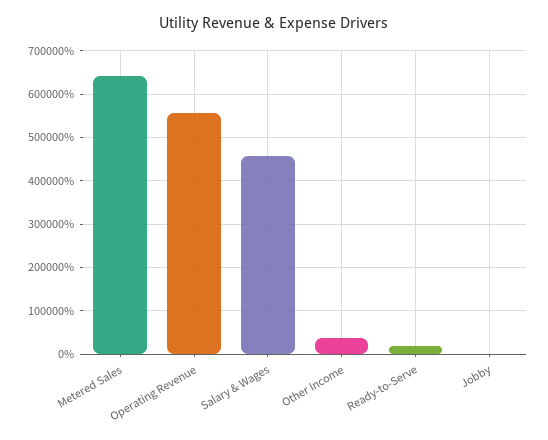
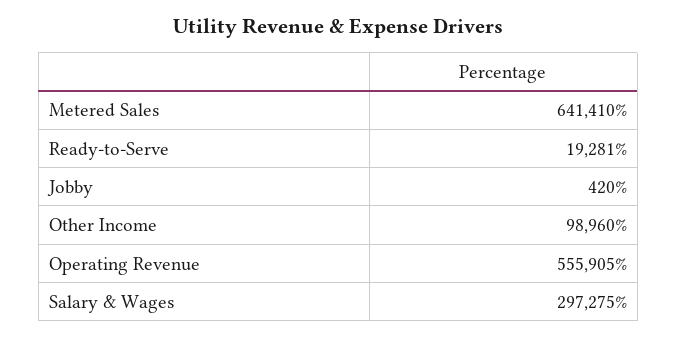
Salary & Wages: 460000 -> 297275
Other Income: 40000 -> 98960

